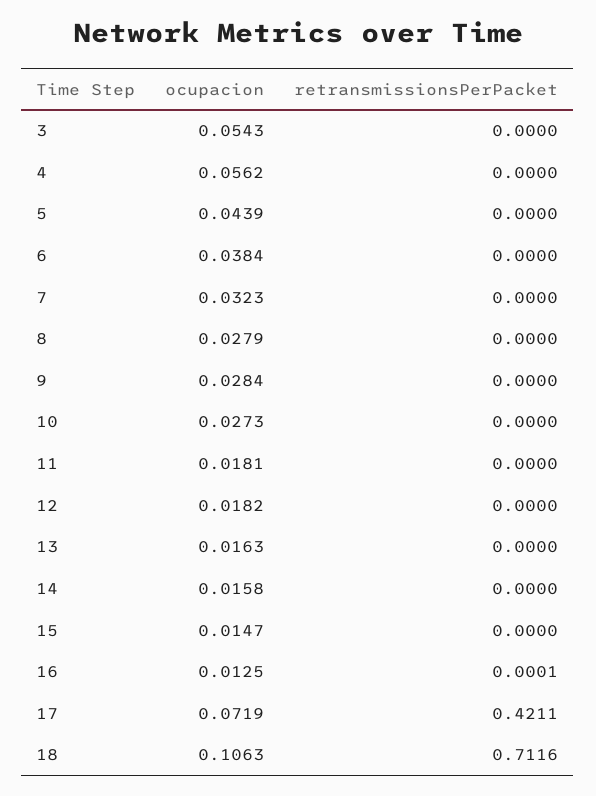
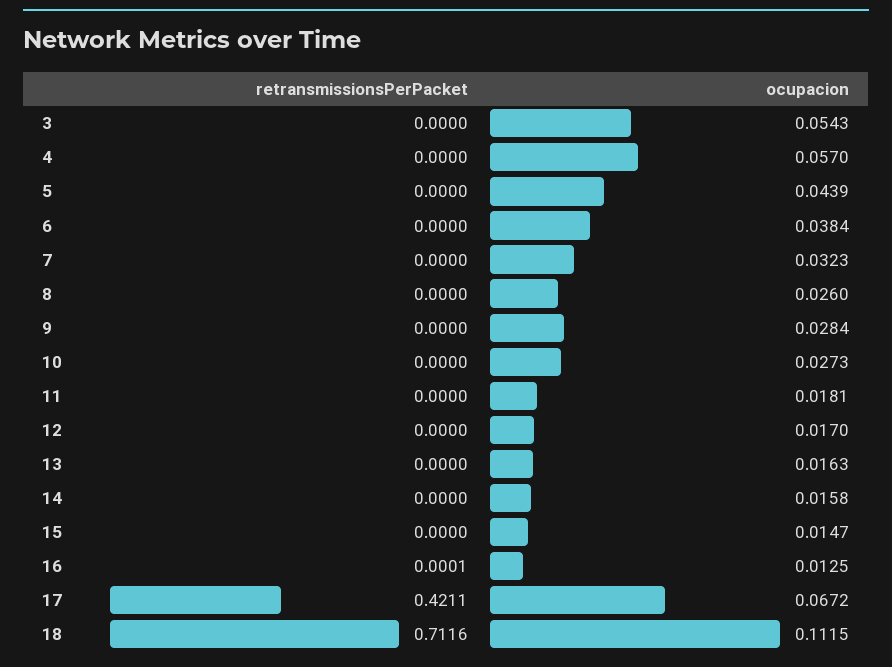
ocupacion, 4: 0.0562 -> 0.057
ocupacion, 8: 0.0279 -> 0.026
ocupacion, 12: 0.0182 -> 0.017
ocupacion, 17: 0.0719 -> 0.0672
ocupacion, 18: 0.1063 -> 0.1115

